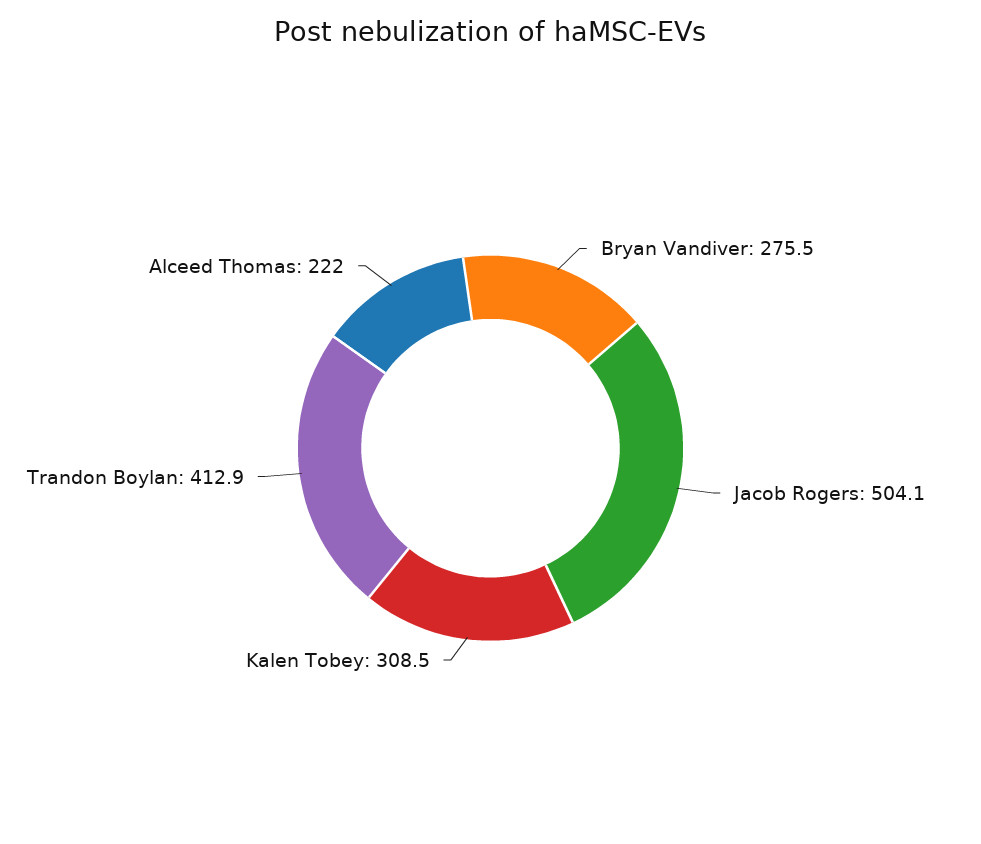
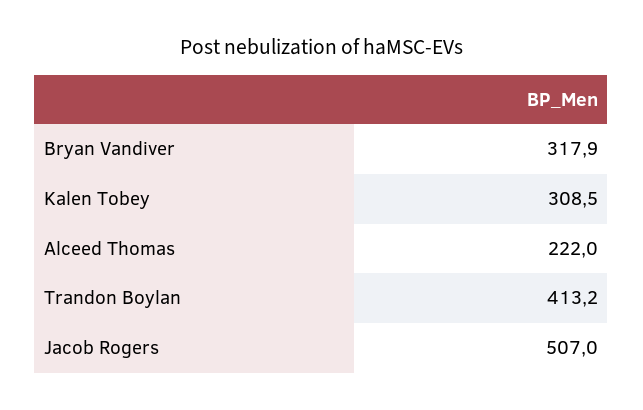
Bryan Vandiver: 275.5 -> 317.9
Jacob Rogers: 504.1 -> 507
Trandon Boylan: 412.9 -> 413.2

